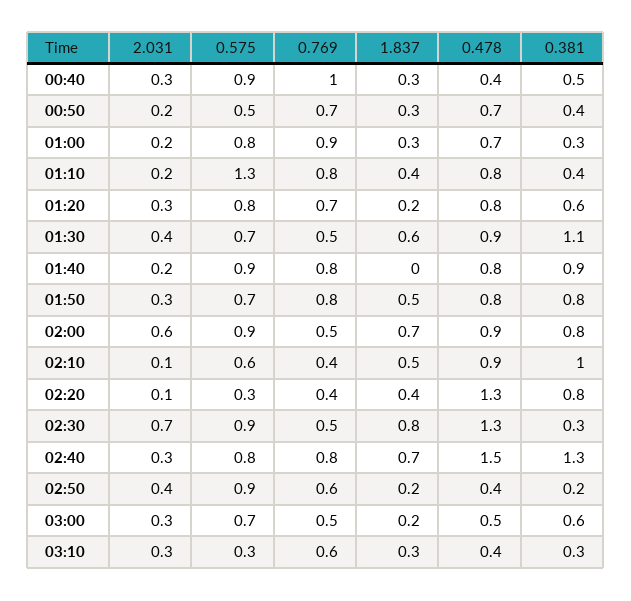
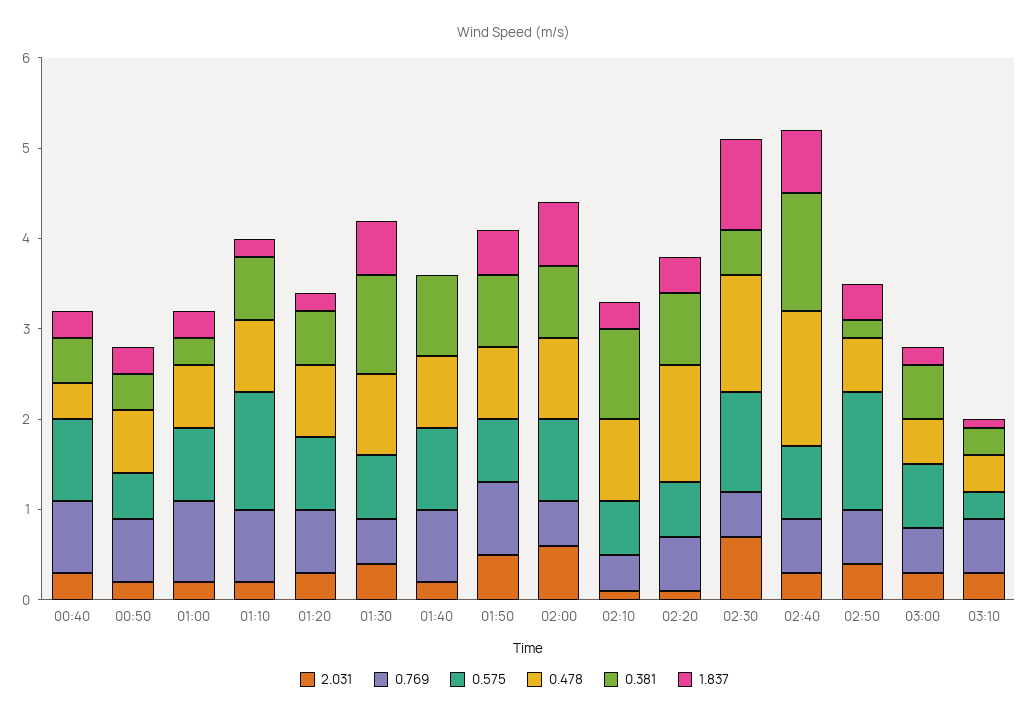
0.769, 00:40: 1 -> 0.8
1.837, 01:10: 0.4 -> 0.2
0.381, 01:10: 0.4 -> 0.7
2.031, 01:50: 0.3 -> 0.5
1.837, 02:10: 0.5 -> 0.3
0.575, 02:20: 0.3 -> 0.6
0.769, 02:20: 0.4 -> 0.6
0.575, 02:30: 0.9 -> 1.1
1.837, 02:30: 0.8 -> 1
0.381, 02:30: 0.3 -> 0.5
0.769, 02:40: 0.8 -> 0.6
0.575, 02:50: 0.9 -> 1.3
1.837, 02:50: 0.2 -> 0.4
0.478, 02:50: 0.4 -> 0.6
1.837, 03:10: 0.3 -> 0.1

